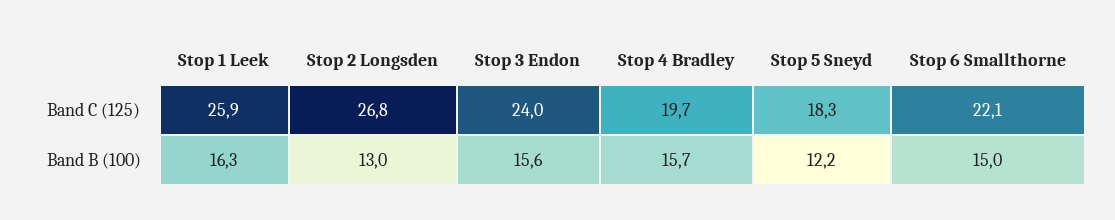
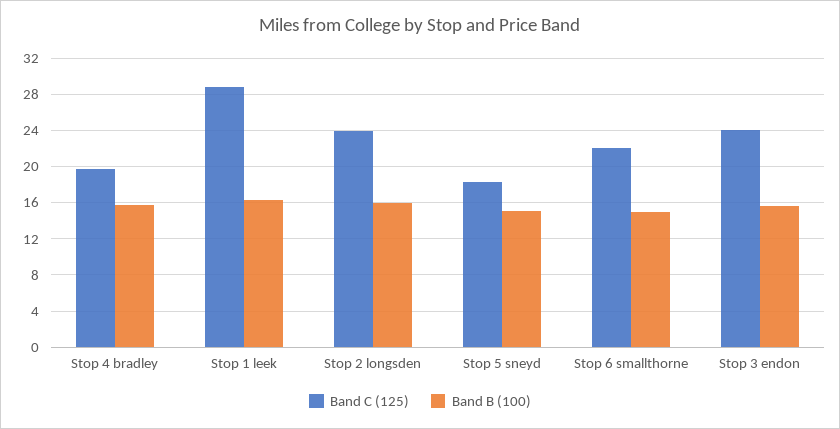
Band C (125), Stop 1 Leek: 25.9 -> 29
Band C (125), Stop 2 Longsden: 26.8 -> 24
Band B (100), Stop 2 Longsden: 13 -> 16
Band B (100), Stop 5 Sneyd: 12.2 -> 15

